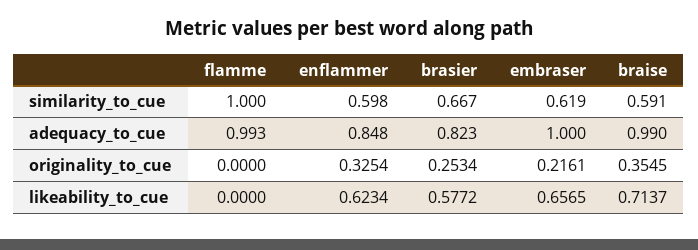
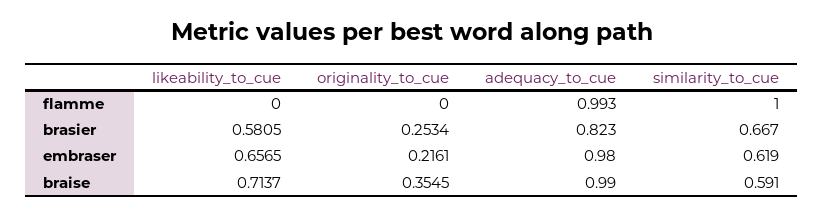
enflammer, similarity_to_cue: 0.598 -> none
enflammer, adequacy_to_cue: 0.848 -> none
embraser, adequacy_to_cue: 1 -> 0.98
enflammer, originality_to_cue: 0.3254 -> none
enflammer, likeability_to_cue: 0.6234 -> none
brasier, likeability_to_cue: 0.5772 -> 0.5805

